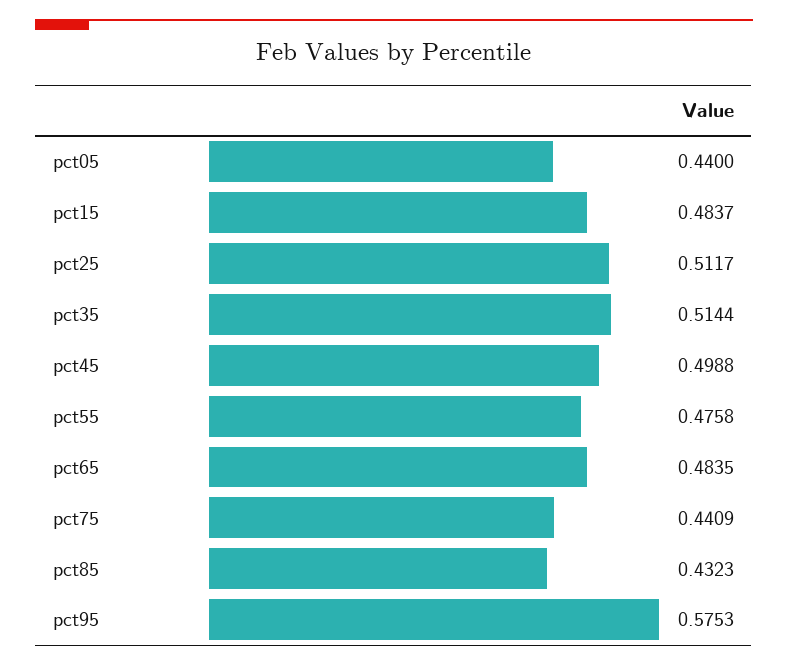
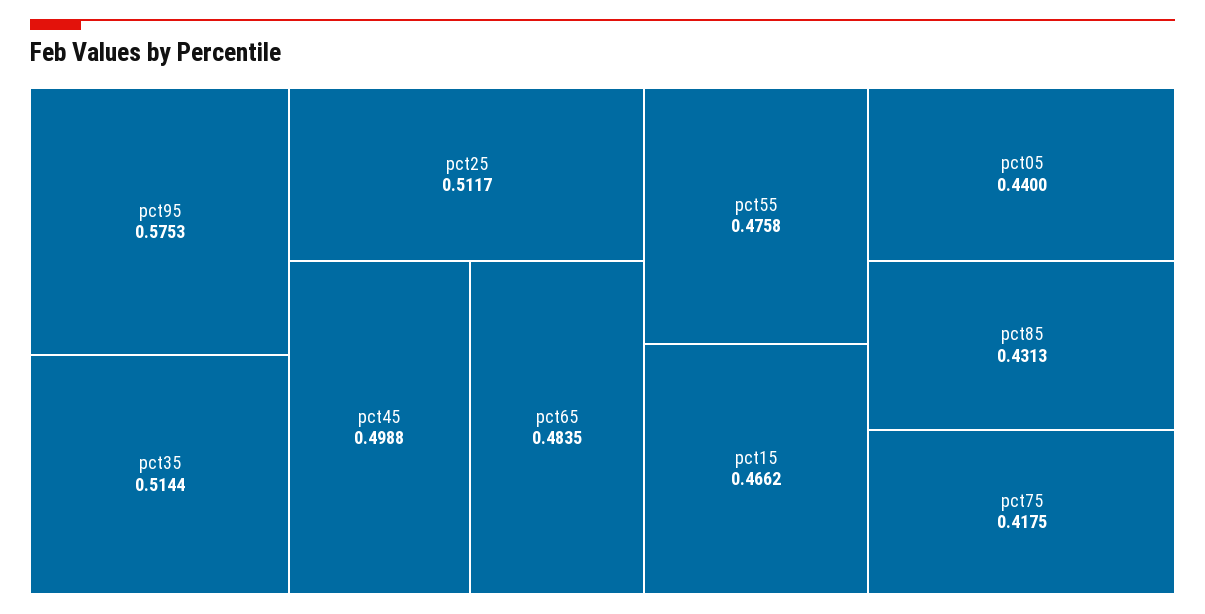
pct15: 0.4837 -> 0.4662
pct75: 0.4409 -> 0.4175
pct85: 0.4323 -> 0.4313

